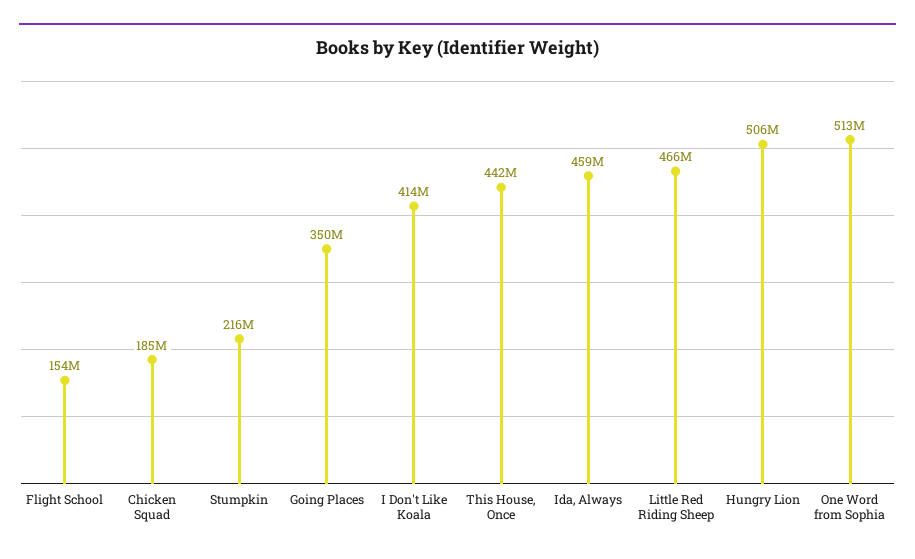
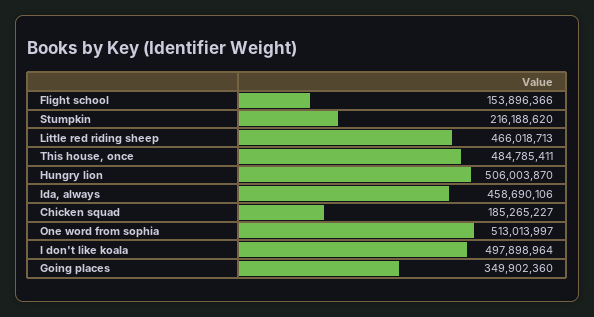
I Don't Like Koala: 414000000 -> 497898964
This House, Once: 442000000 -> 484785411

